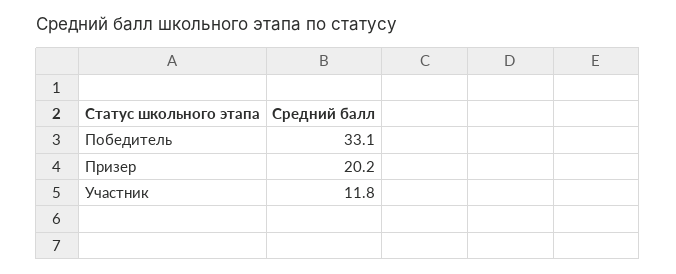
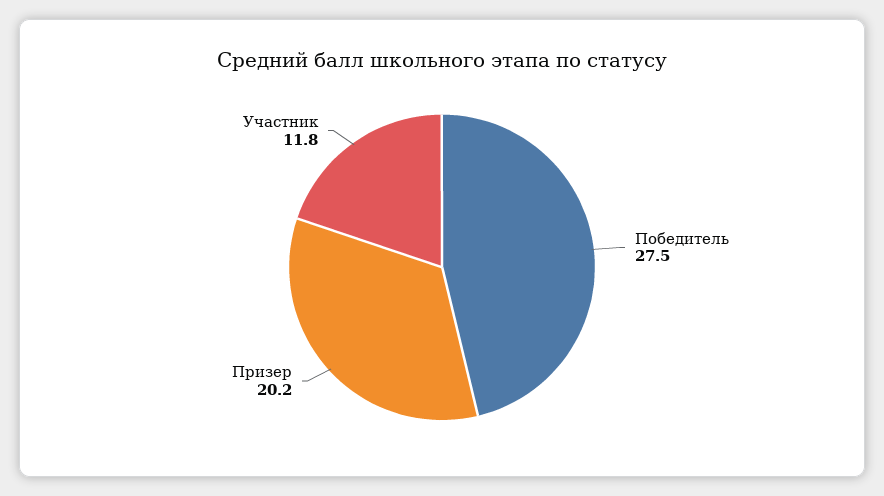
Победитель: 33.1 -> 27.5

